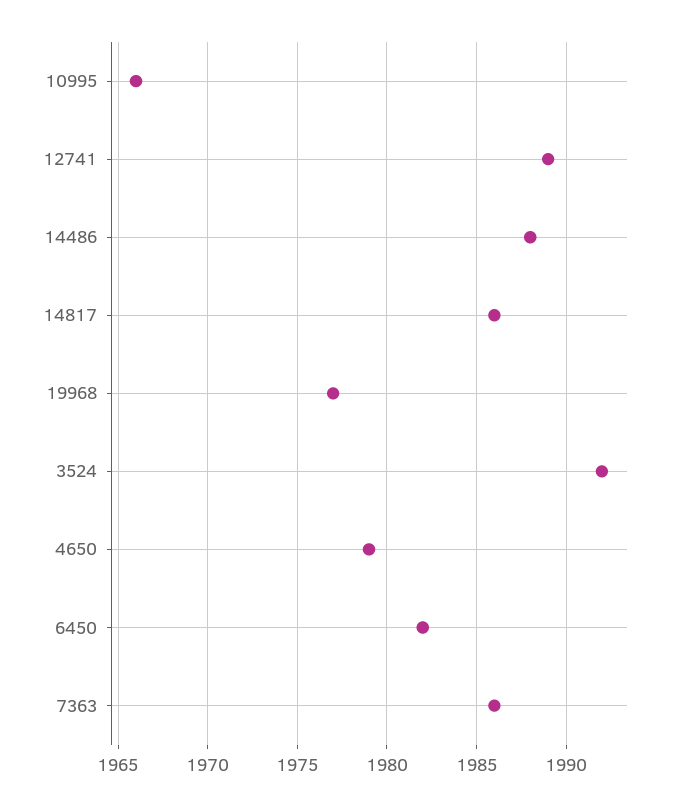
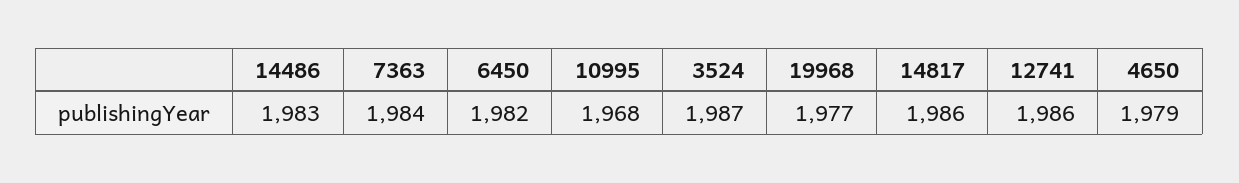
10995: 1966 -> 1968
12741: 1989 -> 1986
14486: 1988 -> 1983
3524: 1992 -> 1987
7363: 1986 -> 1984

